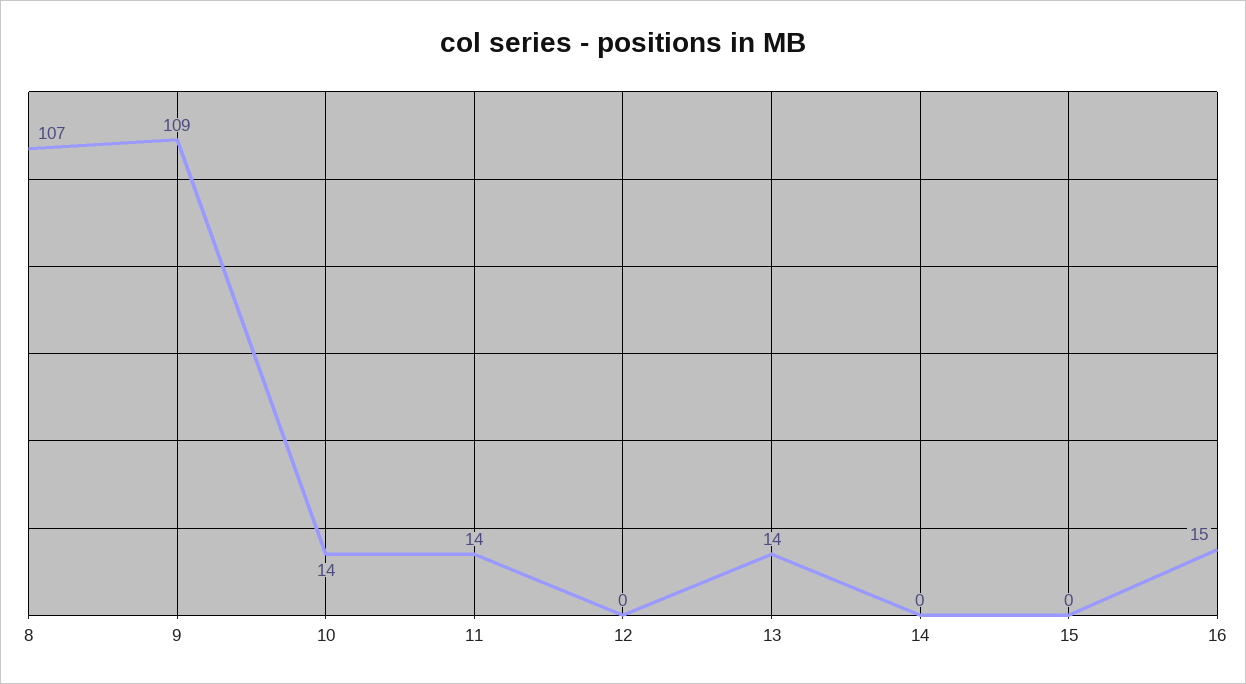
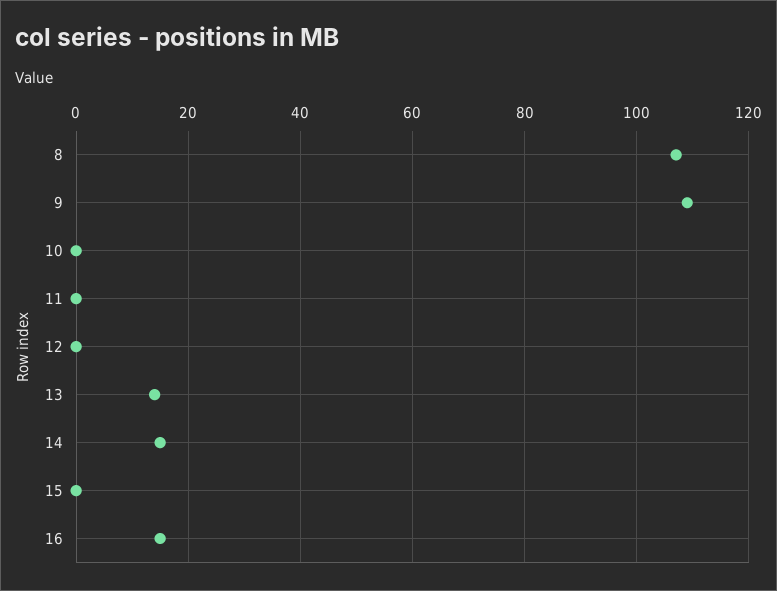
10: 14 -> 0
11: 14 -> 0
14: 0 -> 15

